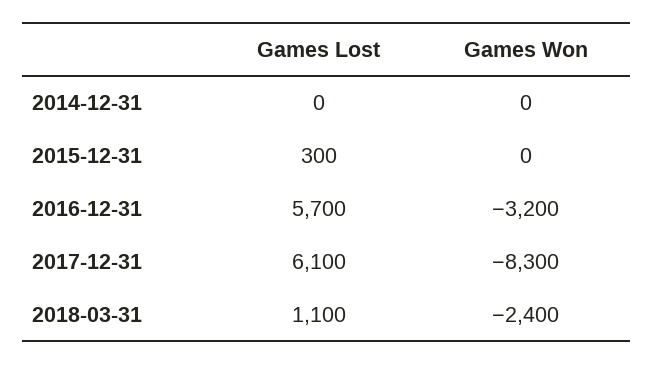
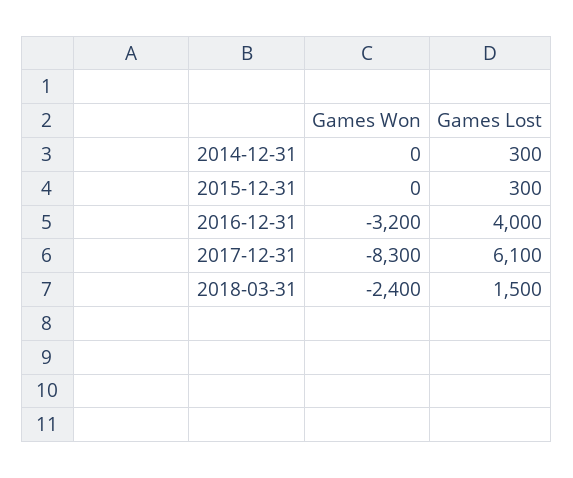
Games Lost, 2014-12-31: 0 -> 300
Games Lost, 2016-12-31: 5700 -> 4000
Games Lost, 2018-03-31: 1100 -> 1500

